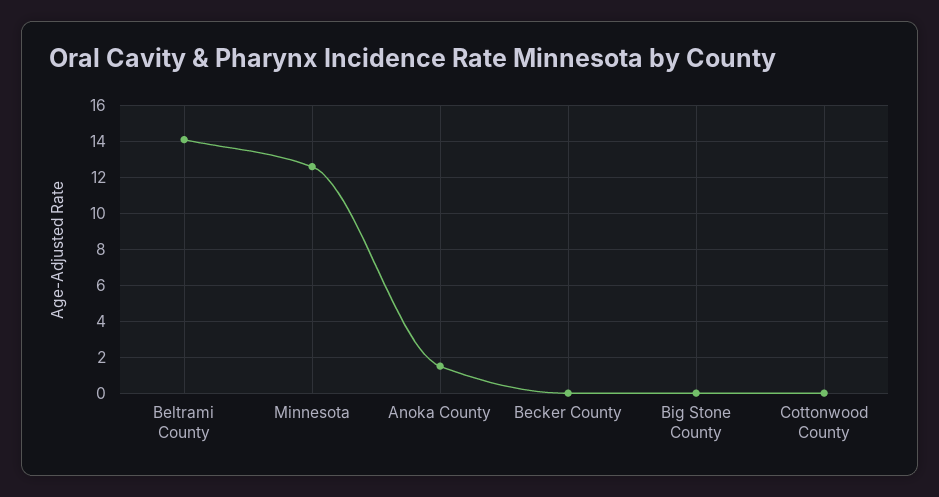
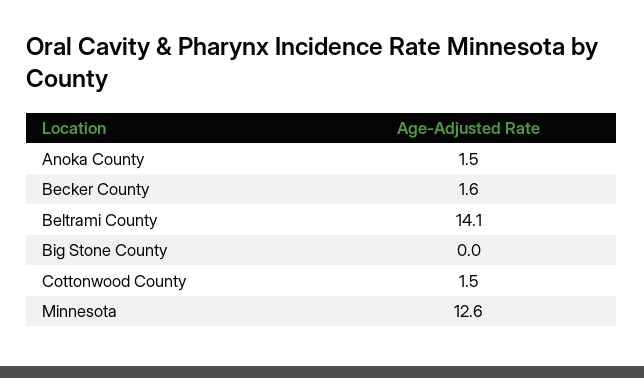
Becker County: 0 -> 1.6
Cottonwood County: 0 -> 1.5

